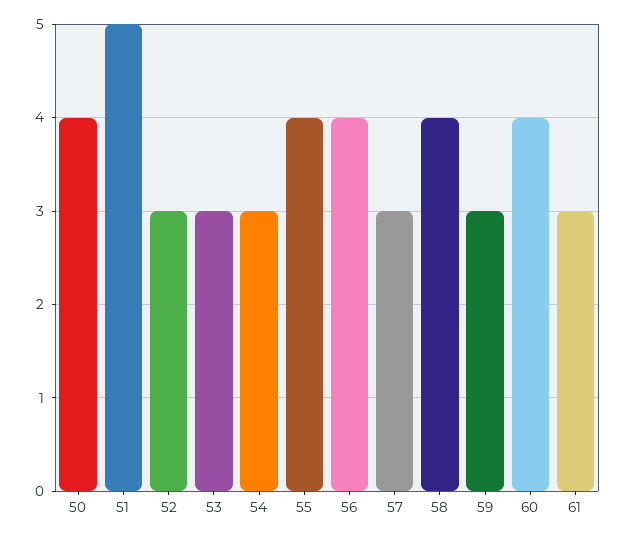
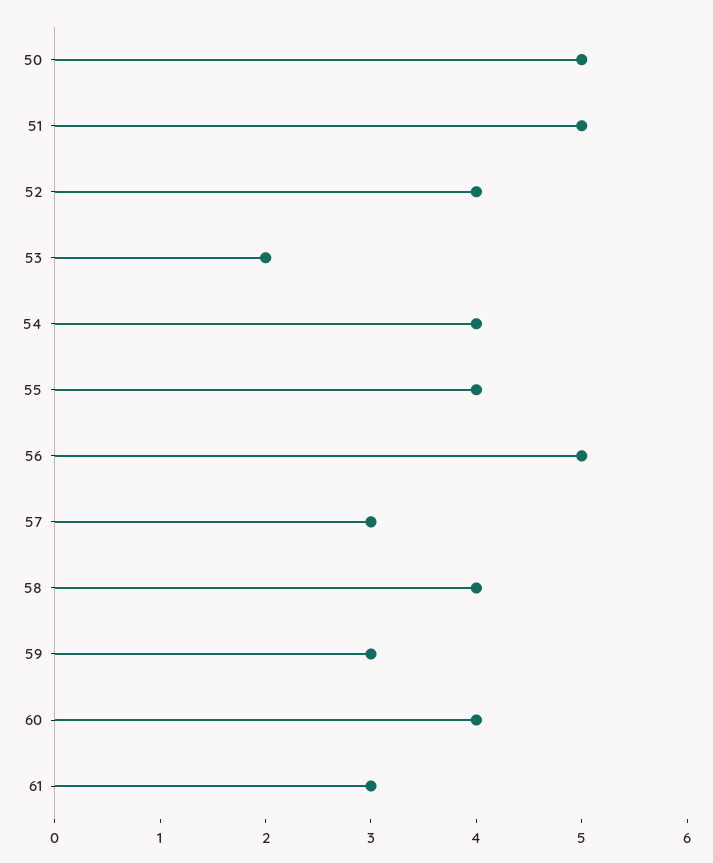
50: 4 -> 5
52: 3 -> 4
53: 3 -> 2
54: 3 -> 4
56: 4 -> 5

